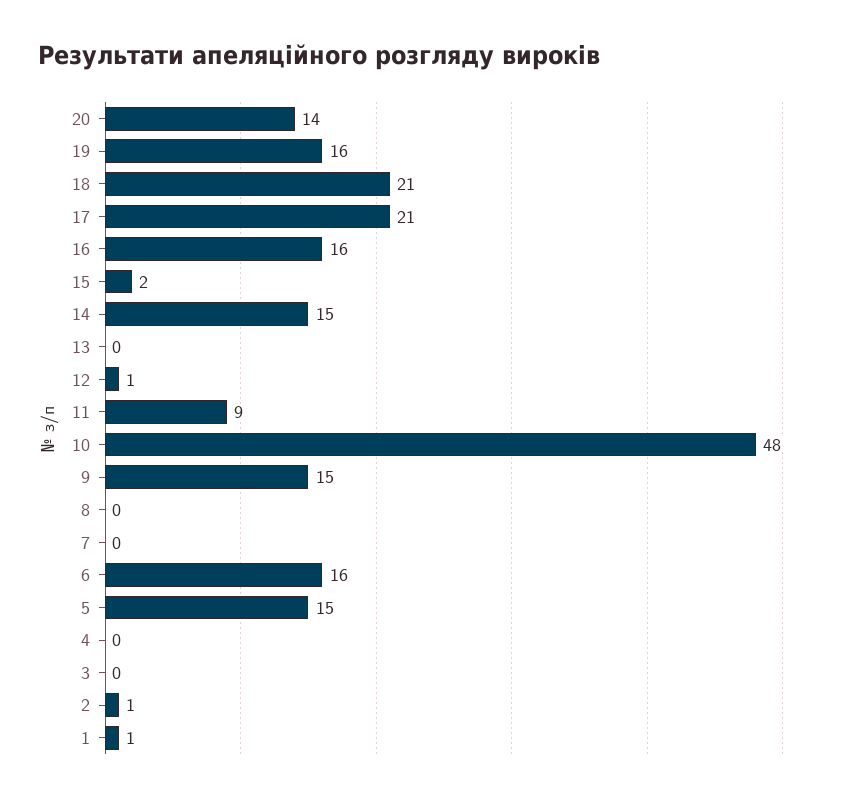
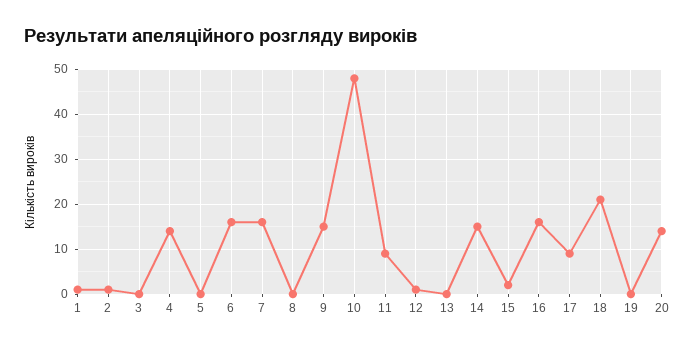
19: 16 -> 0
17: 21 -> 10
7: 0 -> 15
5: 15 -> 0
4: 0 -> 15

